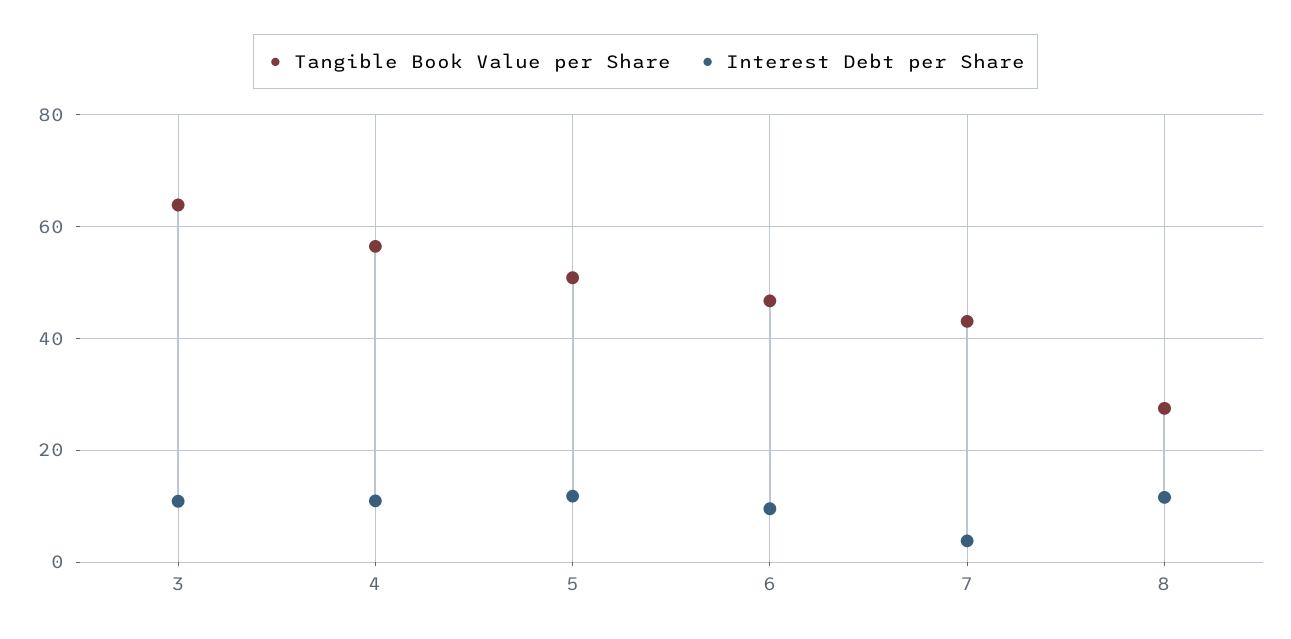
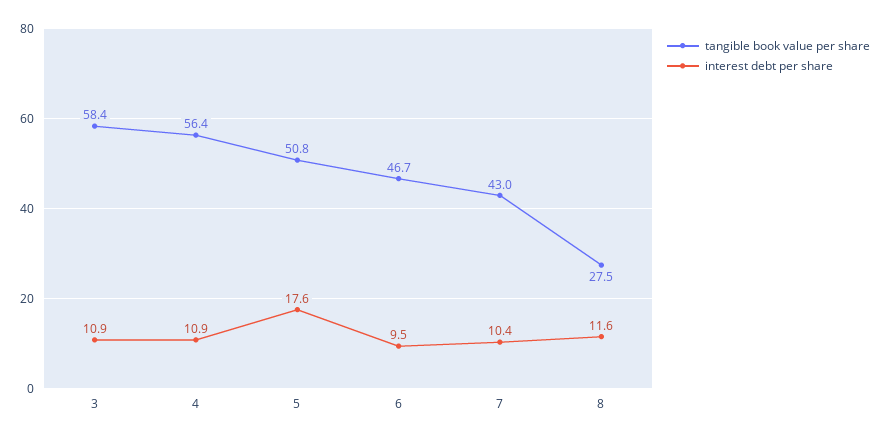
Tangible Book Value per Share, 3: 64 -> 58.4
Interest Debt per Share, 5: 12 -> 17.6
Interest Debt per Share, 7: 4 -> 10.4

